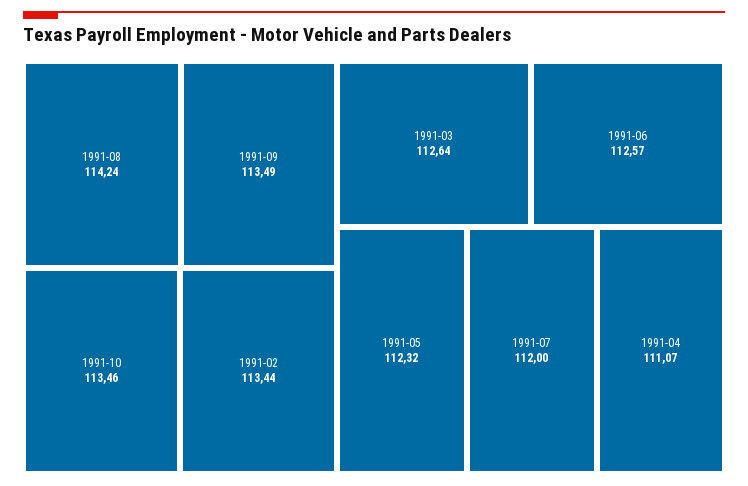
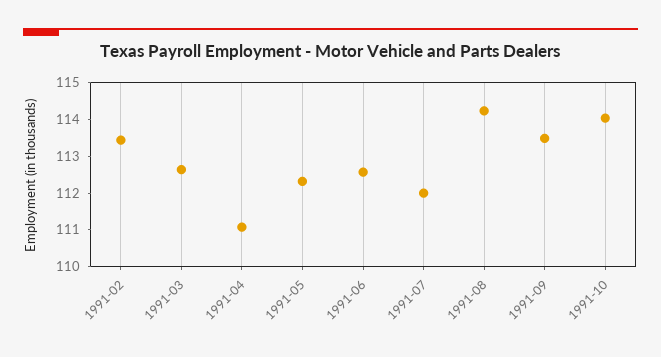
1991-10: 113.46 -> 114

